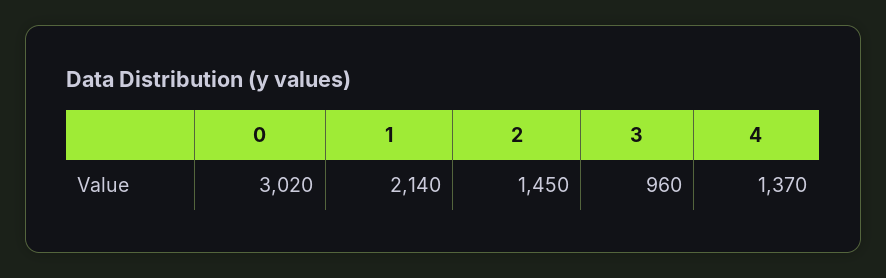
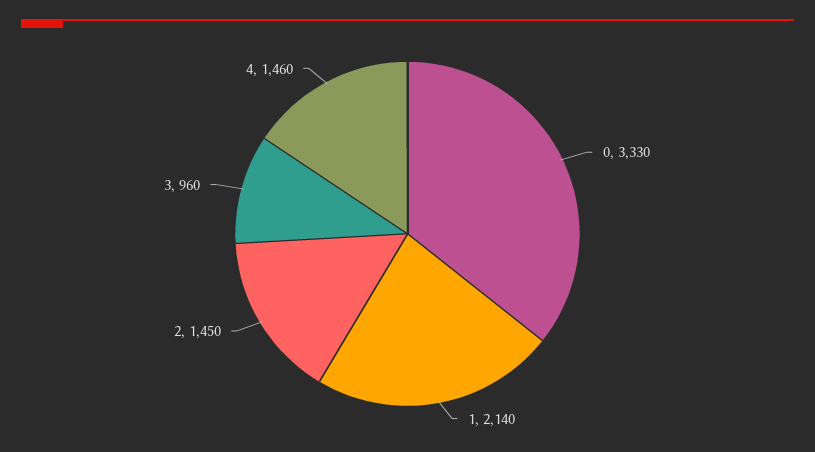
0: 3020 -> 3330
4: 1370 -> 1460

